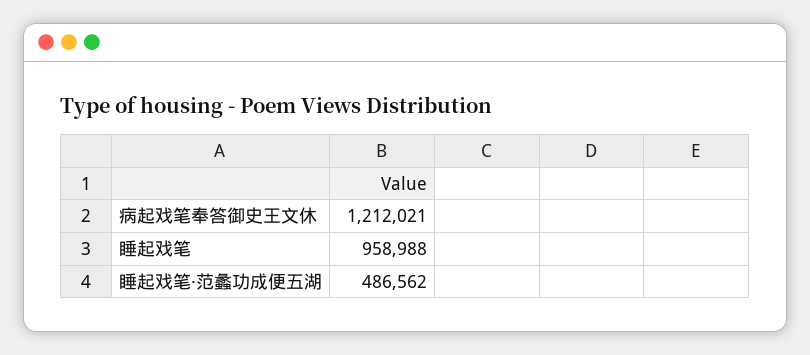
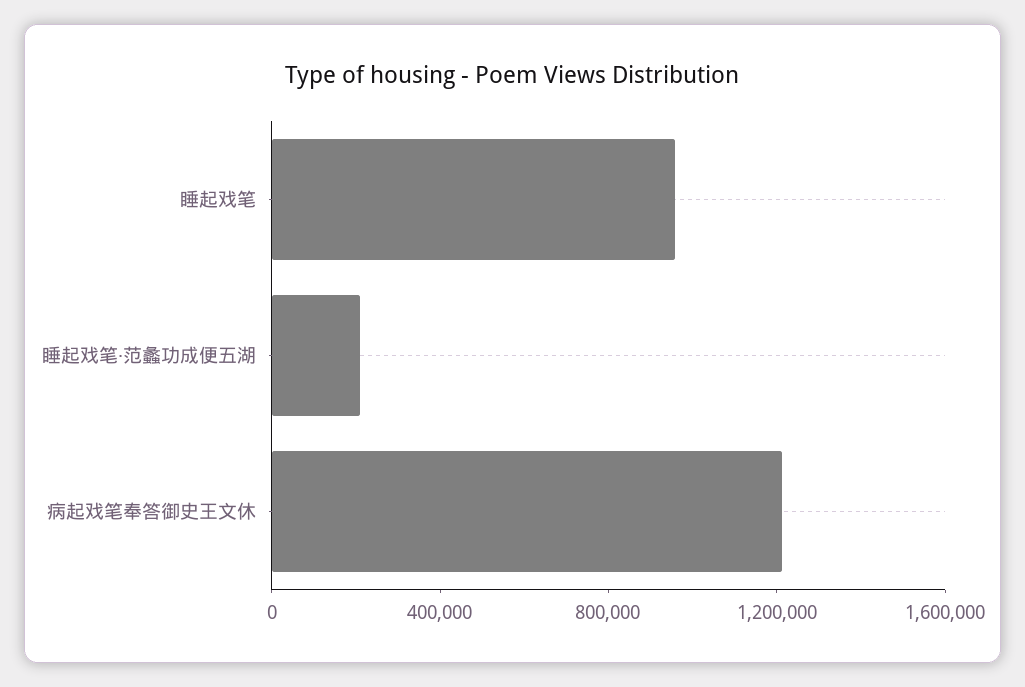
睡起戏笔·范蠡功成便五湖: 486562 -> 200000

